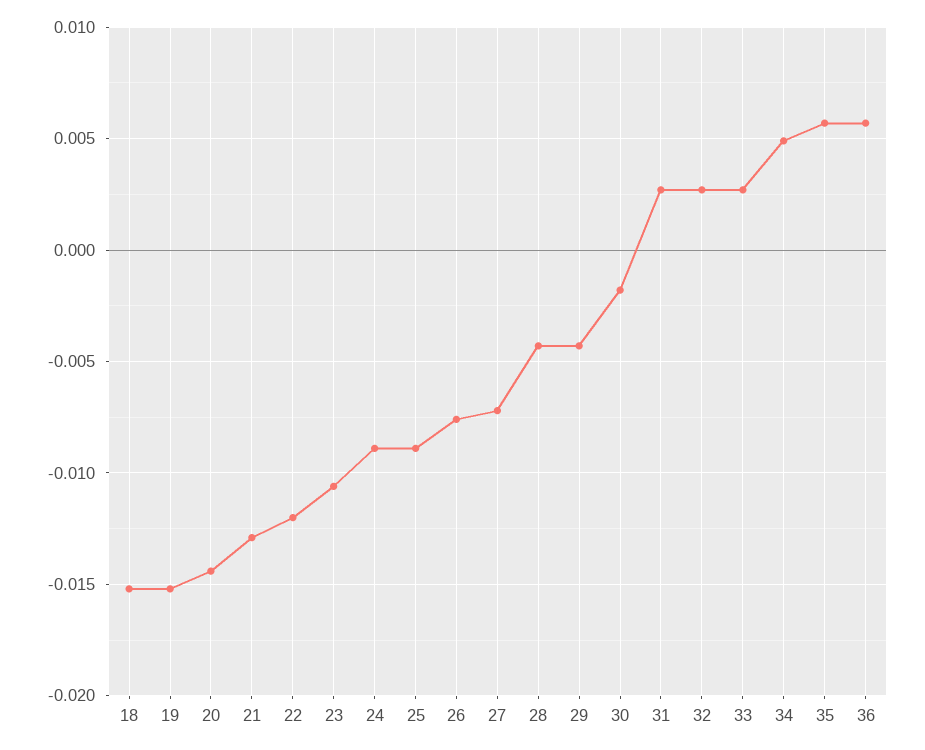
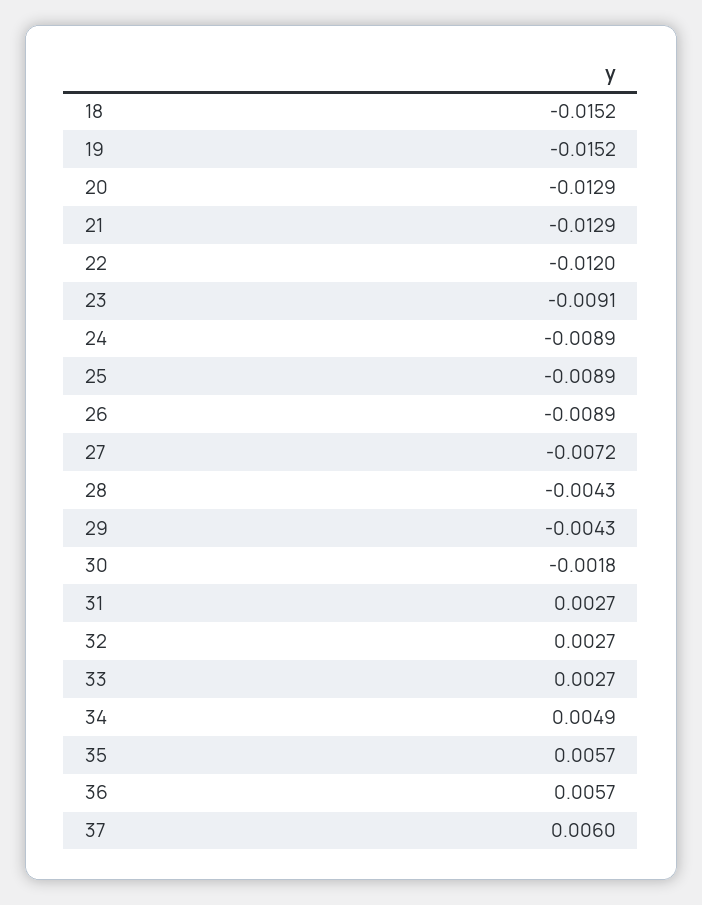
20: -0.0145 -> -0.0129
23: -0.0105 -> -0.0091
26: -0.0075 -> -0.0089
37: none -> 0.006

